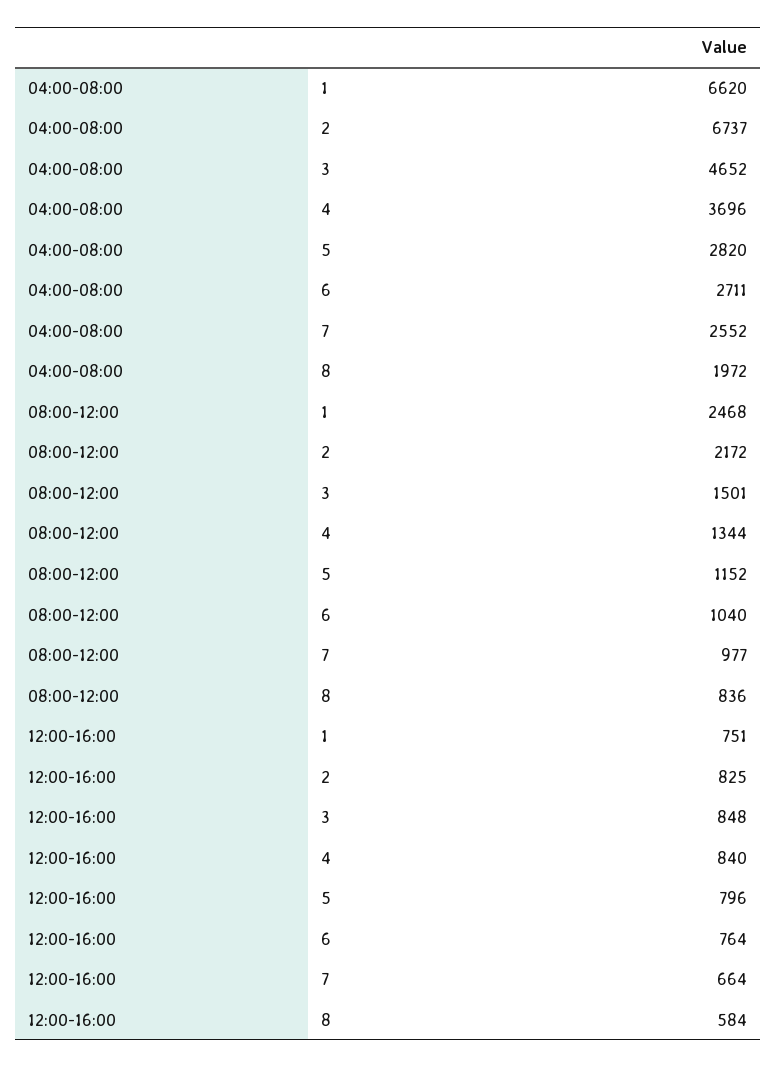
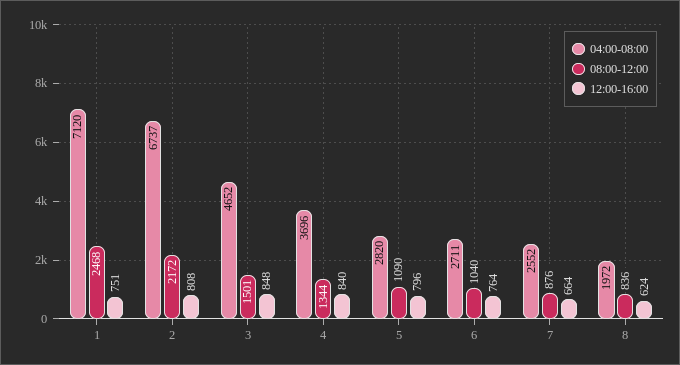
04:00-08:00, 1: 6620 -> 7120
08:00-12:00, 5: 1152 -> 1090
08:00-12:00, 7: 977 -> 876
12:00-16:00, 2: 825 -> 808
12:00-16:00, 8: 584 -> 624

